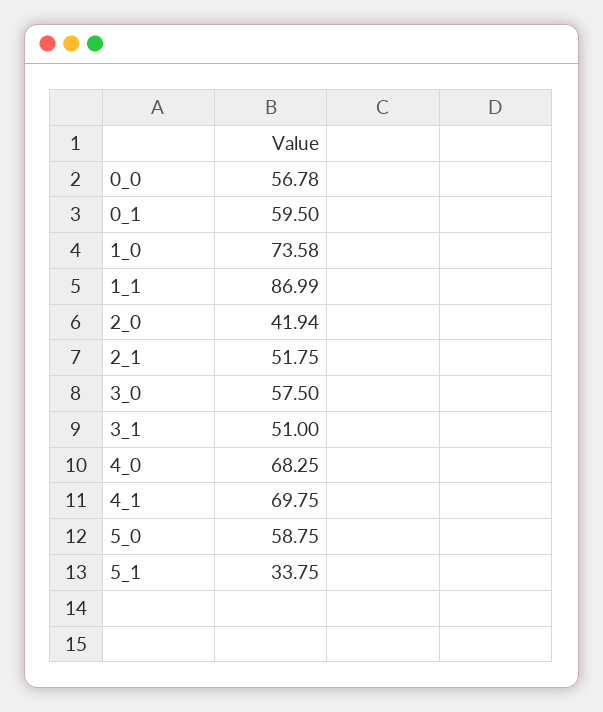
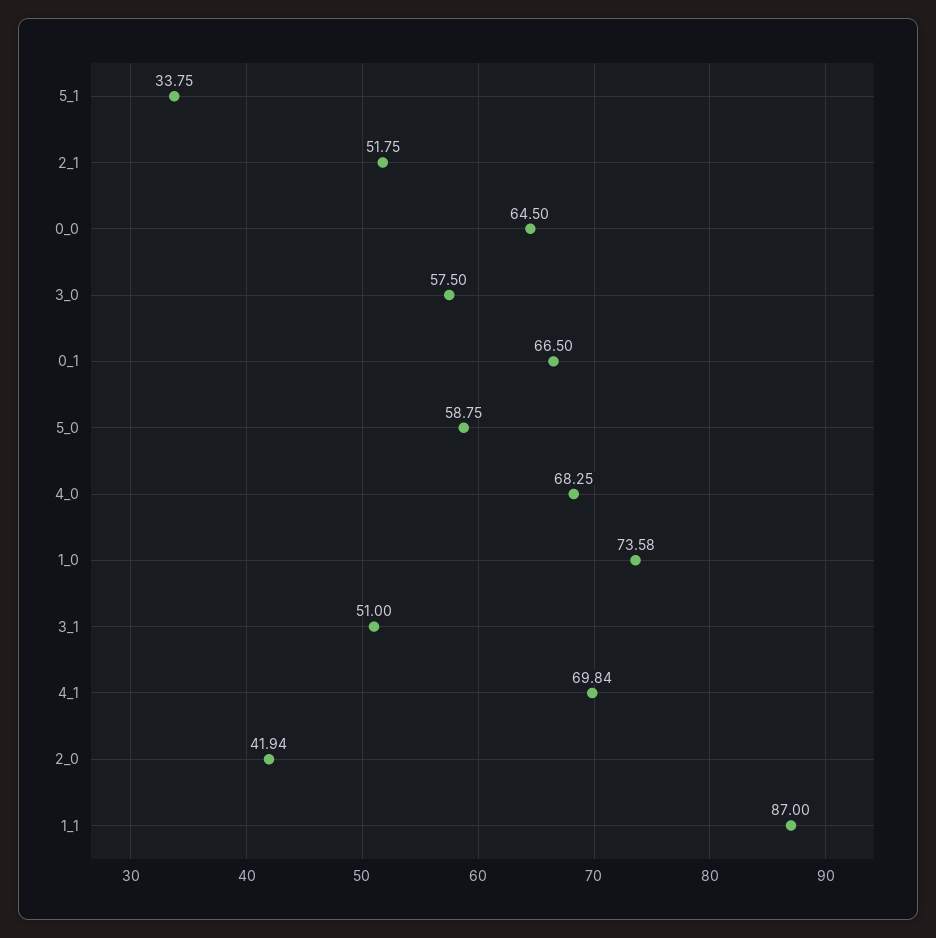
0_0: 56.78 -> 64.5
0_1: 59.5 -> 66.5
1_1: 86.99 -> 87
4_1: 69.75 -> 69.84

